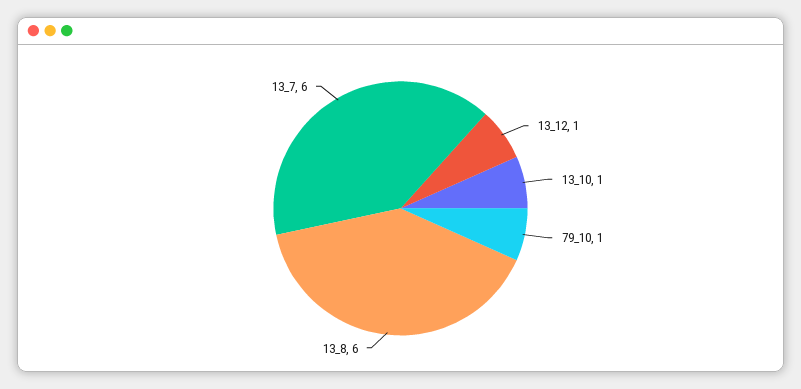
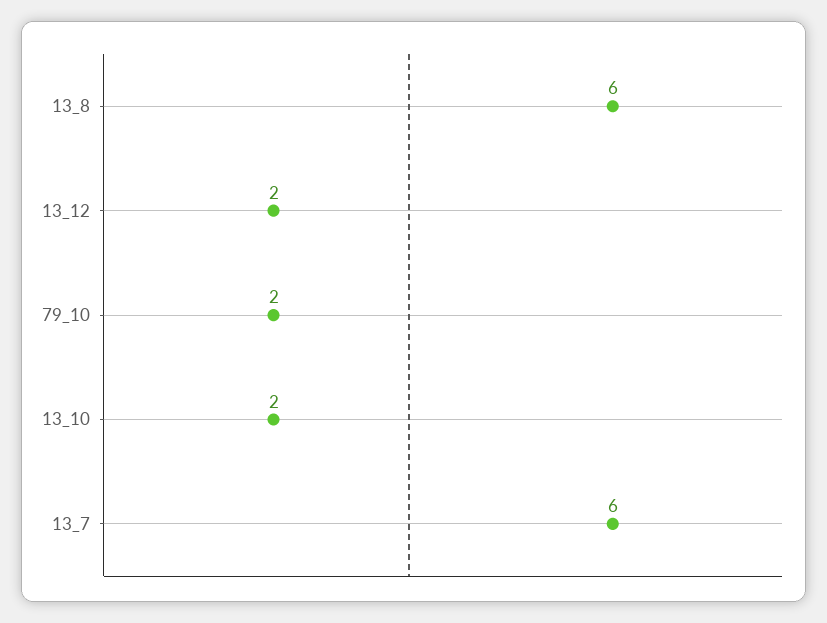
13_12: 1 -> 2
13_10: 1 -> 2
79_10: 1 -> 2

